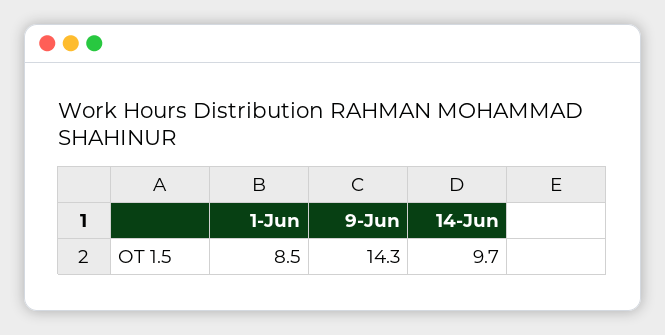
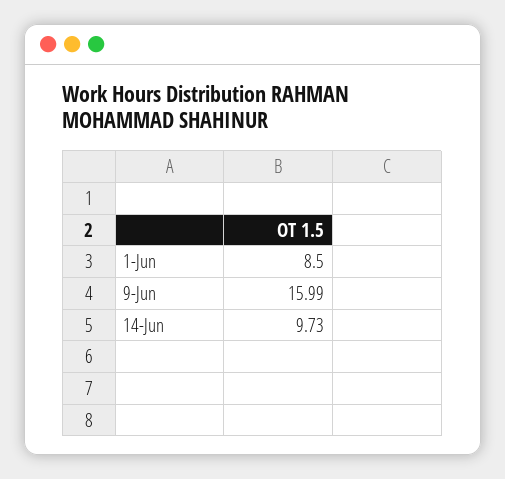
9-Jun: 14.3 -> 15.99

